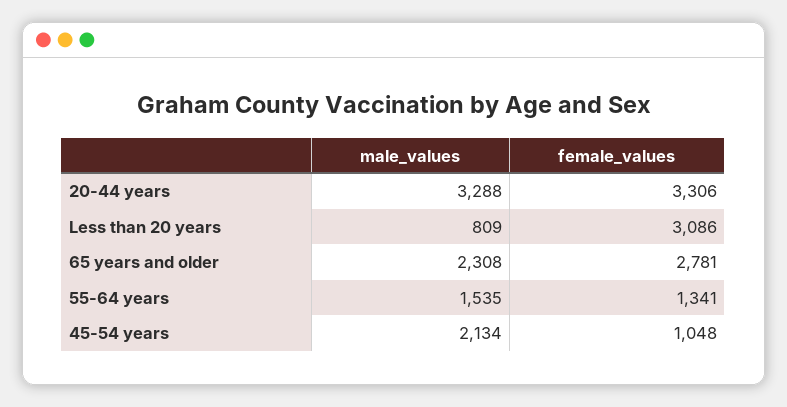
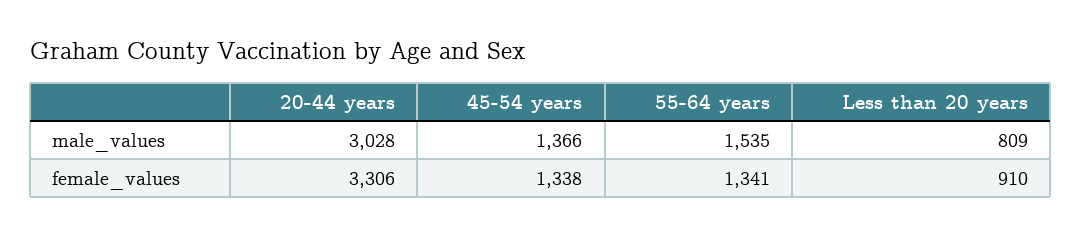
male_values, 20-44 years: 3288 -> 3028
female_values, Less than 20 years: 3086 -> 910
male_values, 65 years and older: 2308 -> none
female_values, 65 years and older: 2781 -> none
male_values, 45-54 years: 2134 -> 1366
female_values, 45-54 years: 1048 -> 1338

